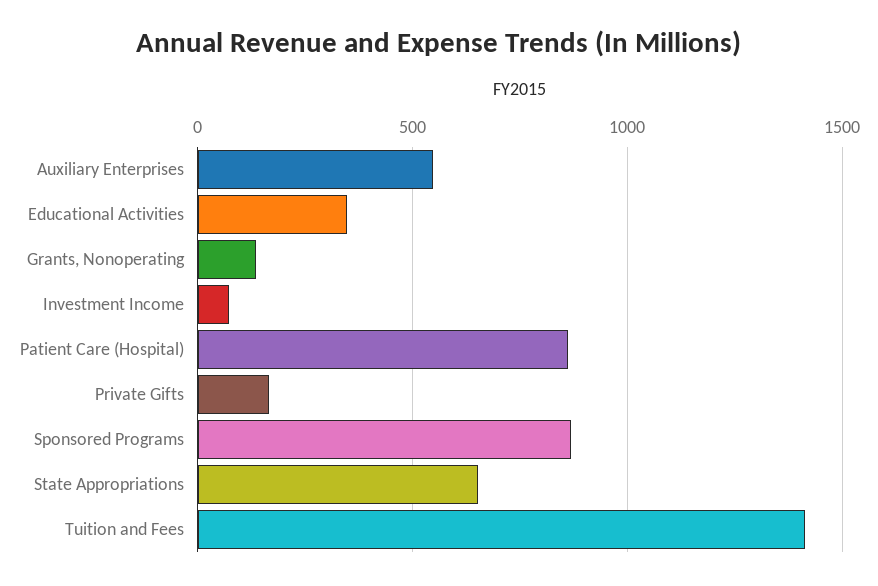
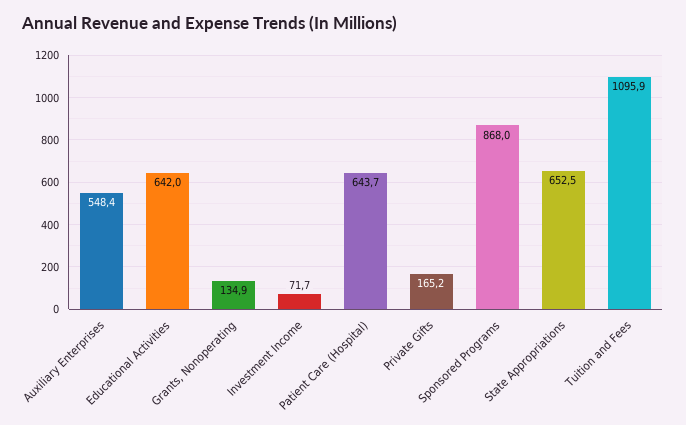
Educational Activities: 350 -> 642
Patient Care (Hospital): 850 -> 643.7
Tuition and Fees: 1400 -> 1095.9

